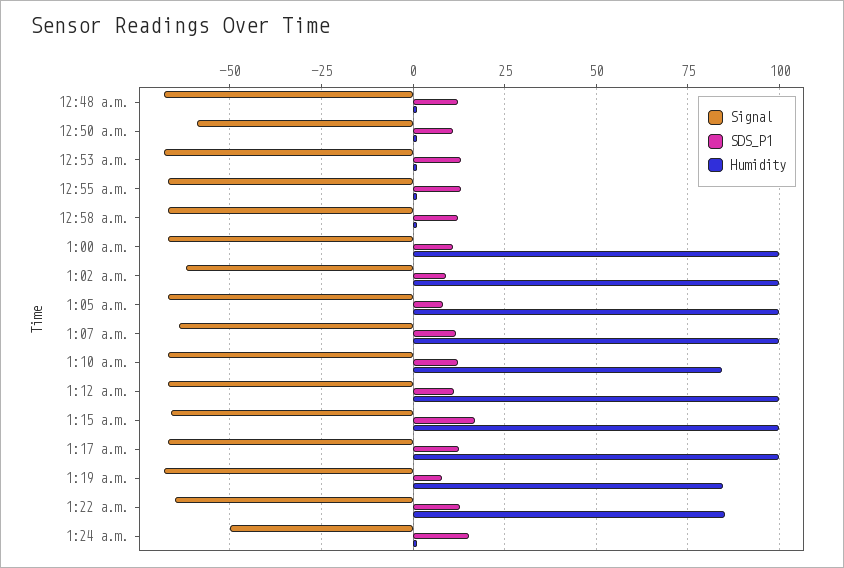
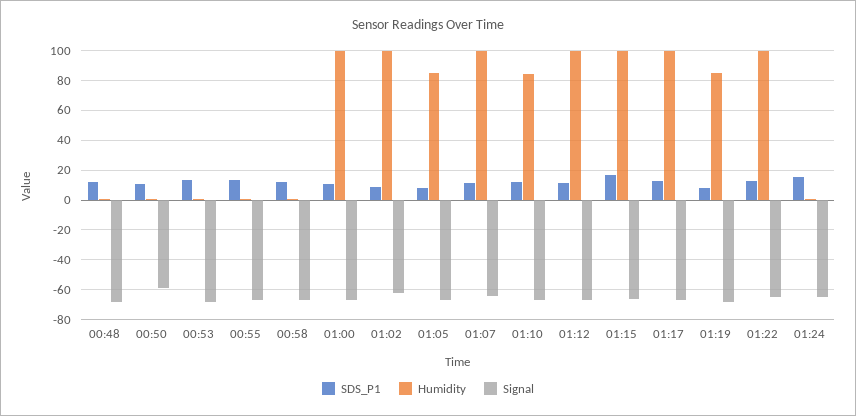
Humidity, 1:05 a.m.: 100 -> 85
Humidity, 1:22 a.m.: 85 -> 100
Signal, 1:24 a.m.: -50 -> -65

